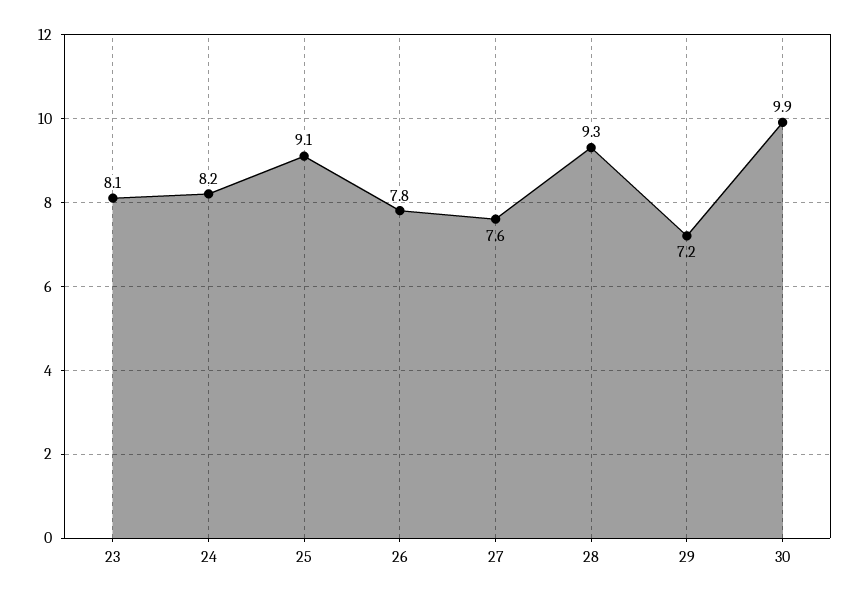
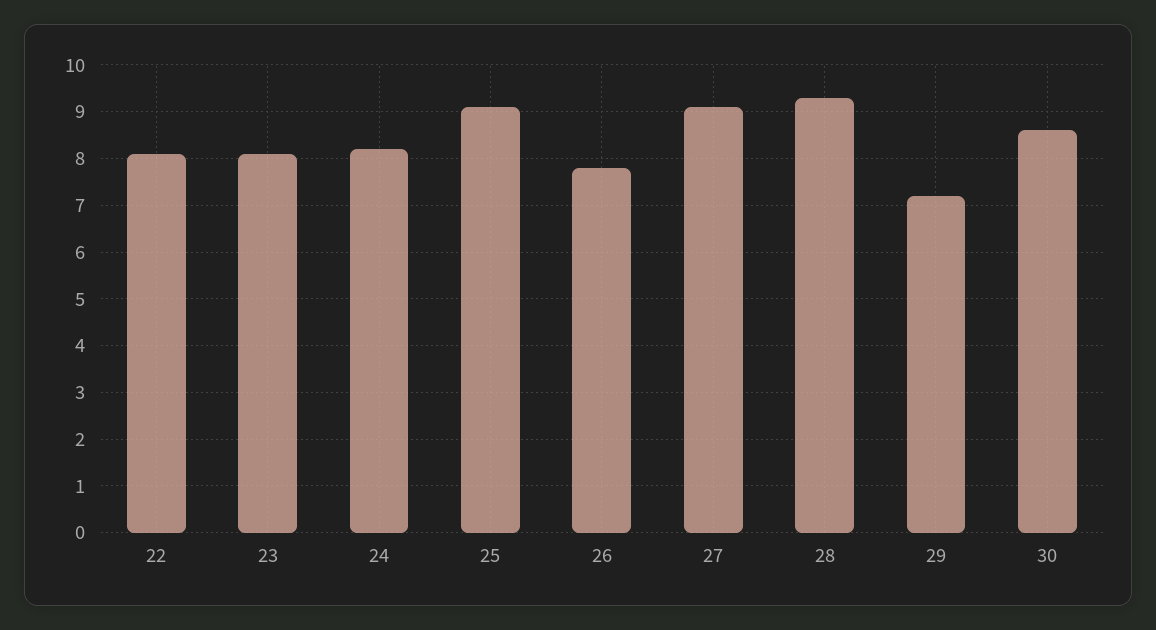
27: 7.6 -> 9
30: 9.9 -> 8.5
22: none -> 8

